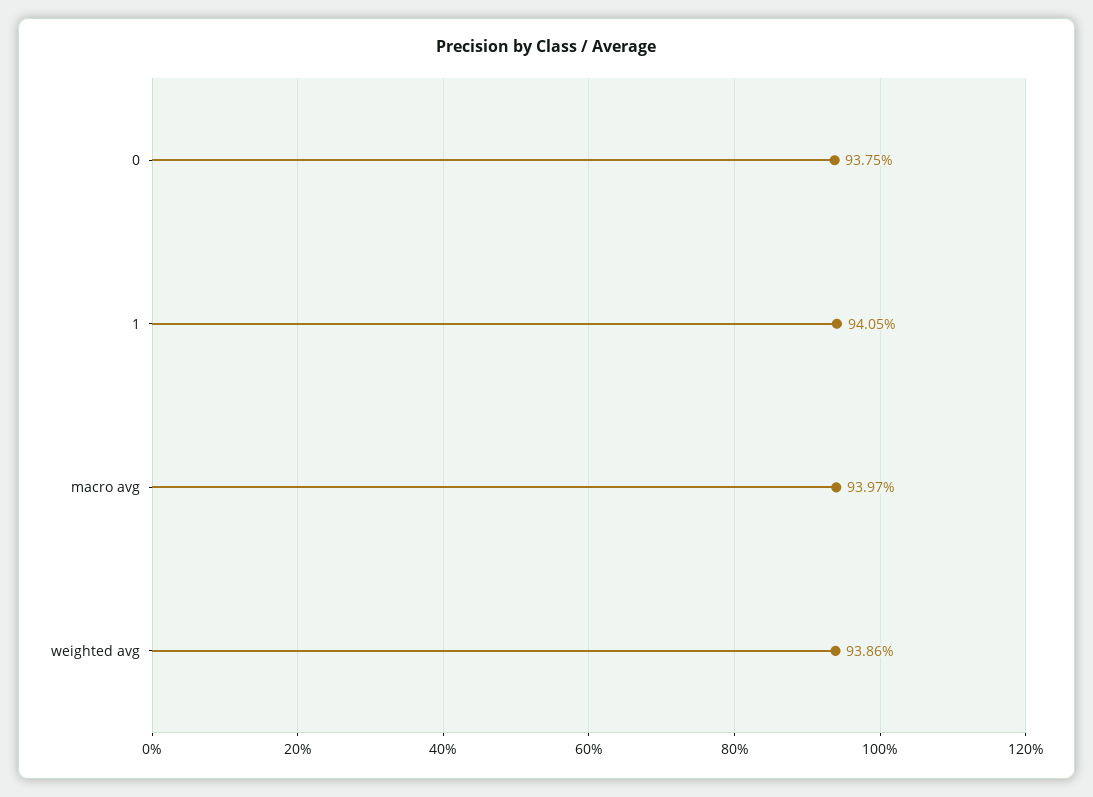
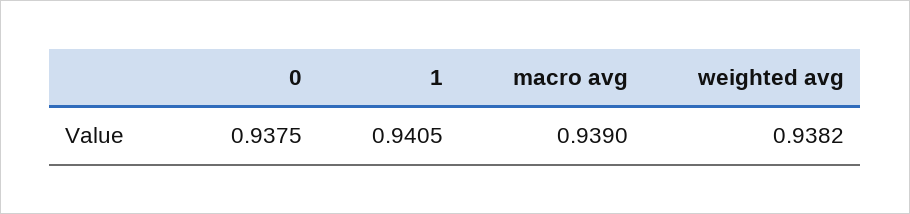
macro avg: 0.9397 -> 0.939
weighted avg: 0.9386 -> 0.9382

